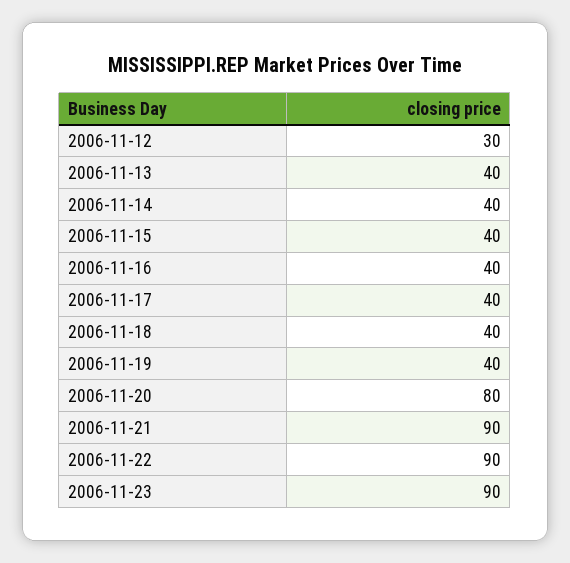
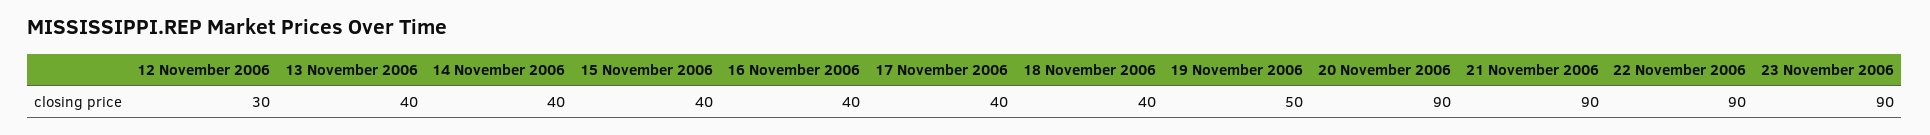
2006-11-19: 40 -> 50
2006-11-20: 80 -> 90

